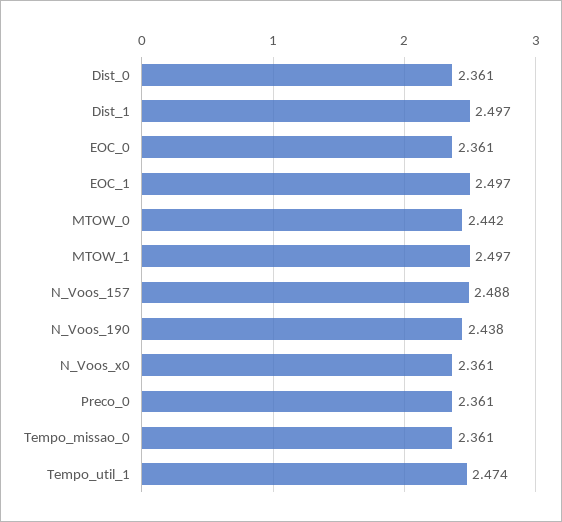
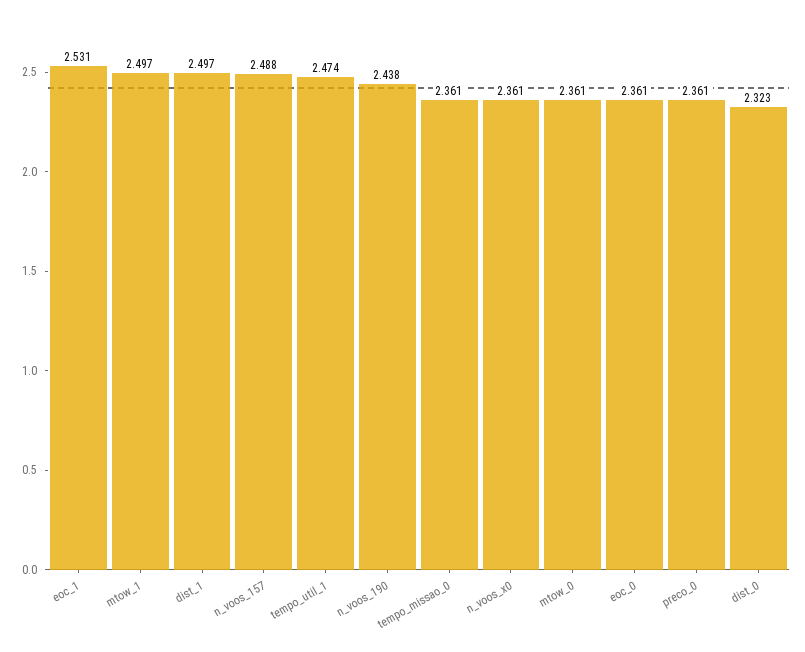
Dist_0: 2.361 -> 2.323
EOC_1: 2.497 -> 2.531
MTOW_0: 2.442 -> 2.361

